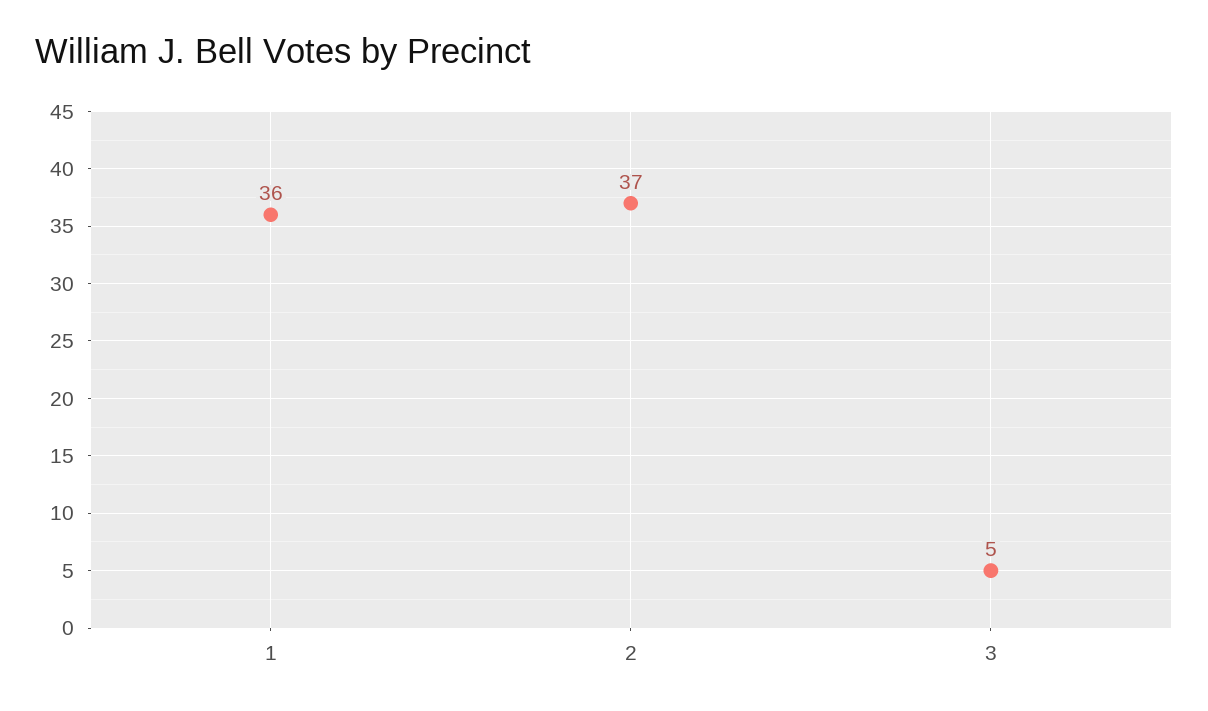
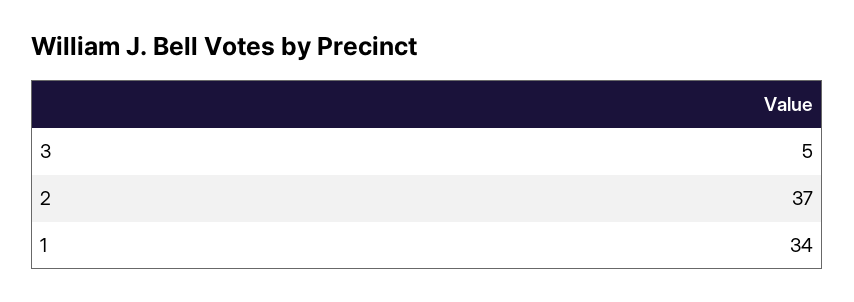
1: 36 -> 34

